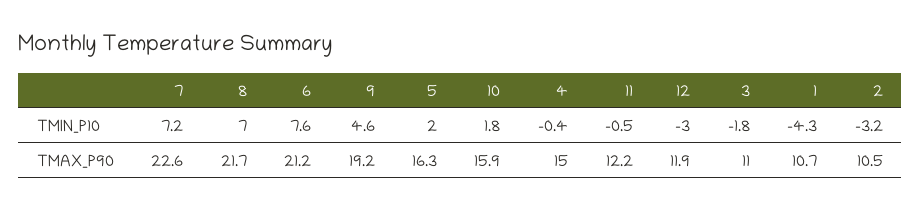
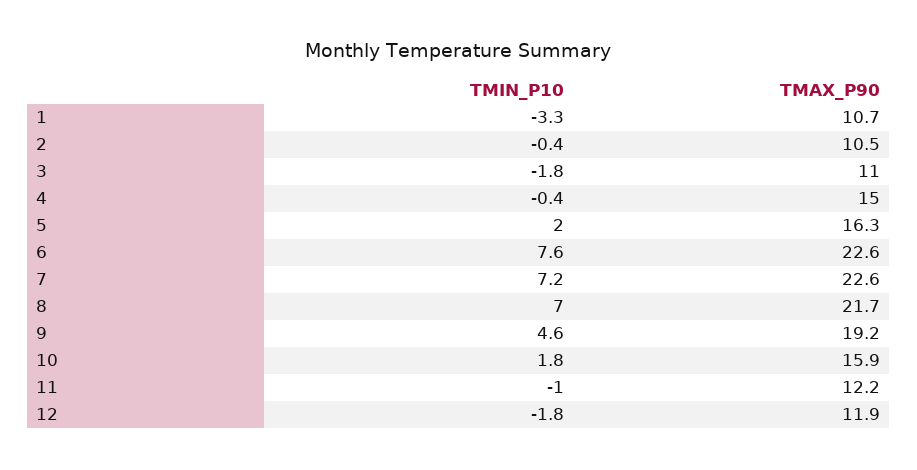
11, TMIN_P10: -0.5 -> -1
12, TMIN_P10: -3 -> -1.8
1, TMIN_P10: -4.3 -> -3.3
2, TMIN_P10: -3.2 -> -0.4
6, TMAX_P90: 21.2 -> 22.6

